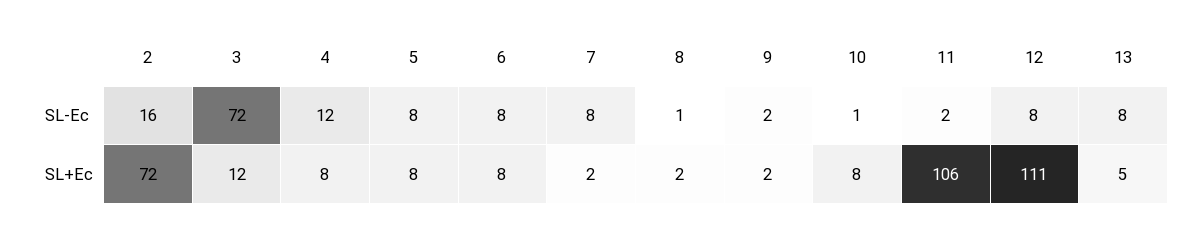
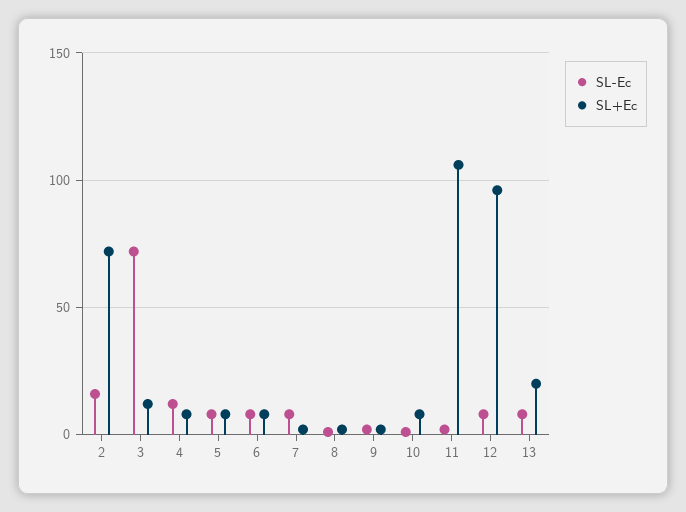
SL+Ec, 12: 111 -> 95
SL+Ec, 13: 5 -> 20

